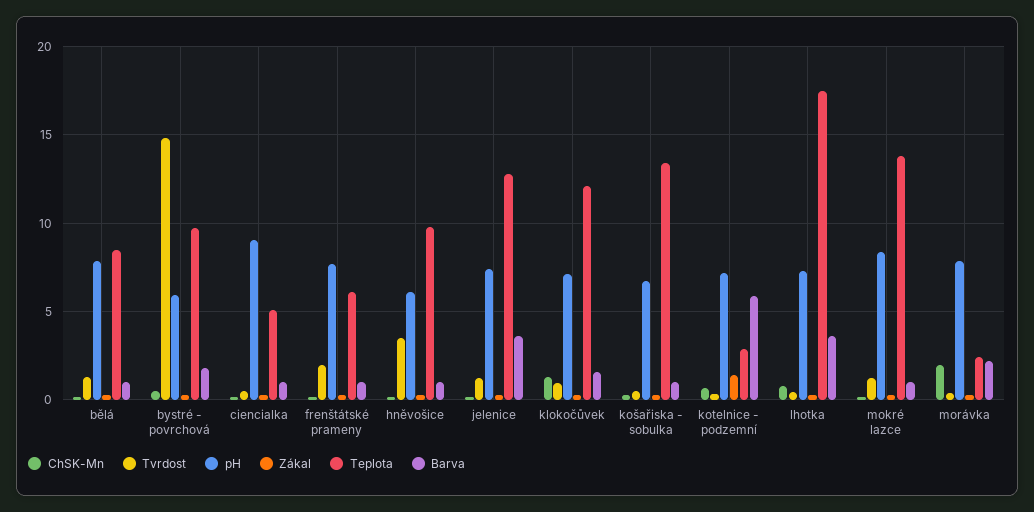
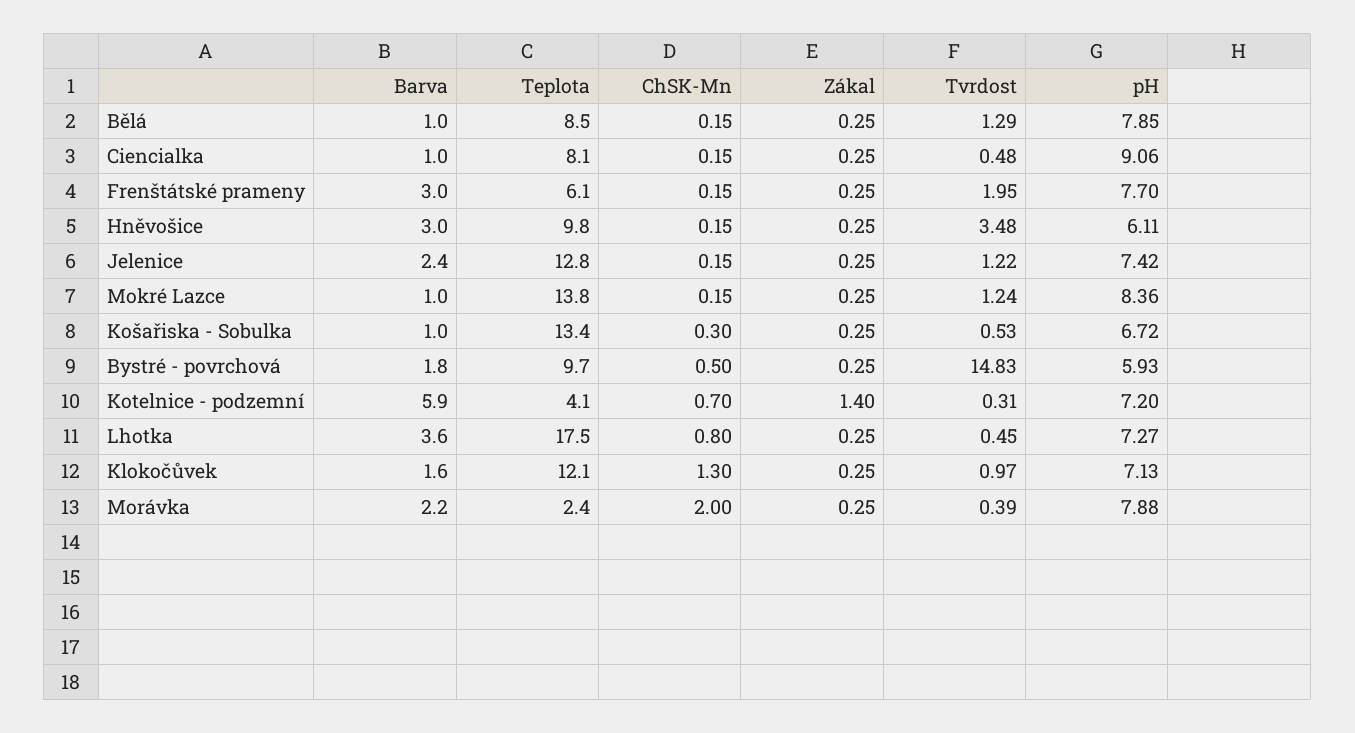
Teplota, ciencialka: 5 -> 8.1
Barva, frenštátské prameny: 1 -> 3
Barva, hněvošice: 1 -> 3
Barva, jelenice: 3.5 -> 2.4
Teplota, kotelnice - podzemní: 3 -> 4.1

